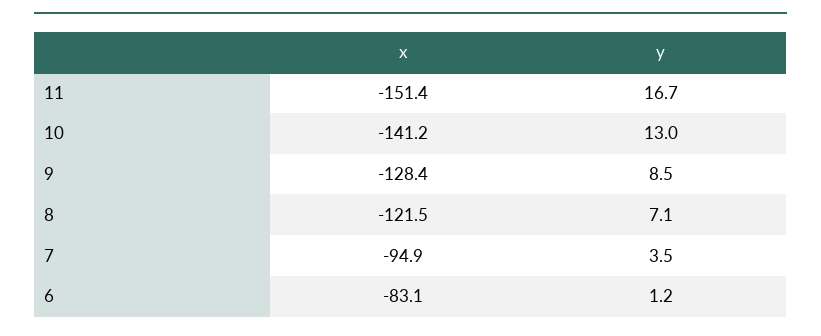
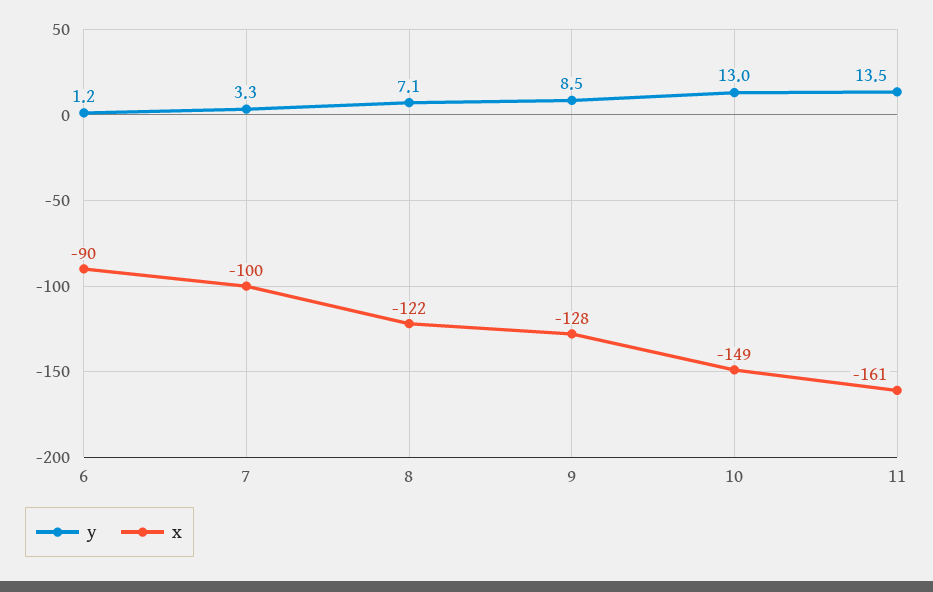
x, 11: -151.4 -> -161
y, 11: 16.7 -> 13.5
x, 10: -141.2 -> -149
x, 7: -94.9 -> -100
y, 7: 3.5 -> 3.3
x, 6: -83.1 -> -90

